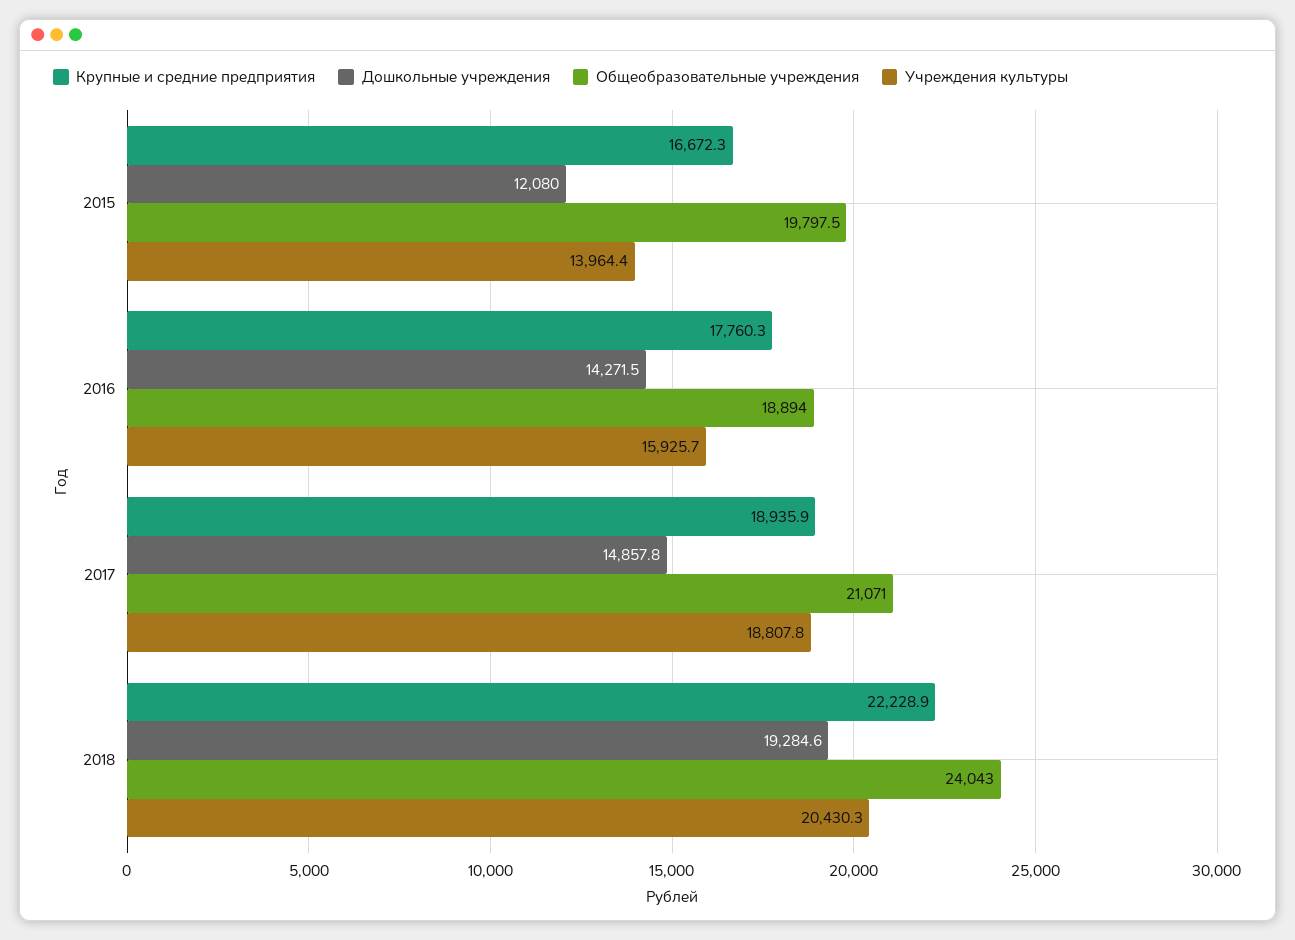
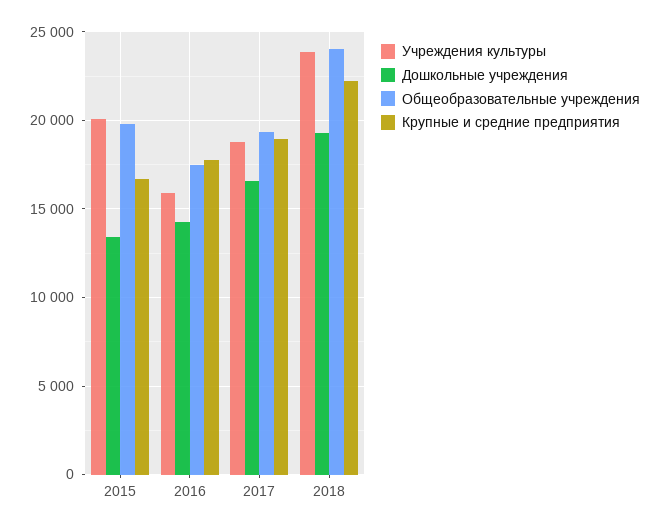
Дошкольные учреждения, 2015: 12080 -> 13500
Учреждения культуры, 2015: 13964.4 -> 20000
Общеобразовательные учреждения, 2016: 18894 -> 17500
Дошкольные учреждения, 2017: 14857.8 -> 16500
Общеобразовательные учреждения, 2017: 21071 -> 19500
Учреждения культуры, 2018: 20430.3 -> 24000

